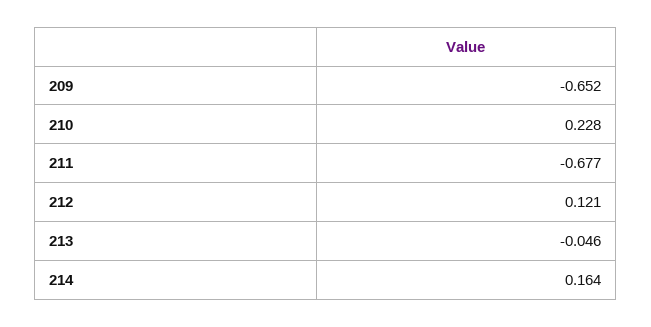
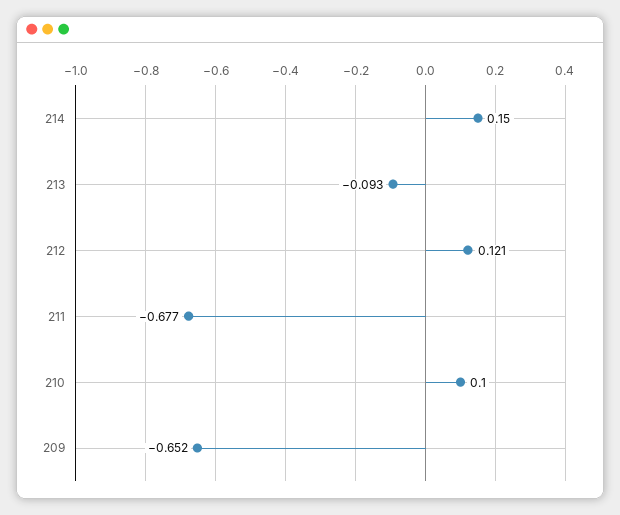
210: 0.228 -> 0.1
213: -0.046 -> -0.093
214: 0.164 -> 0.15

